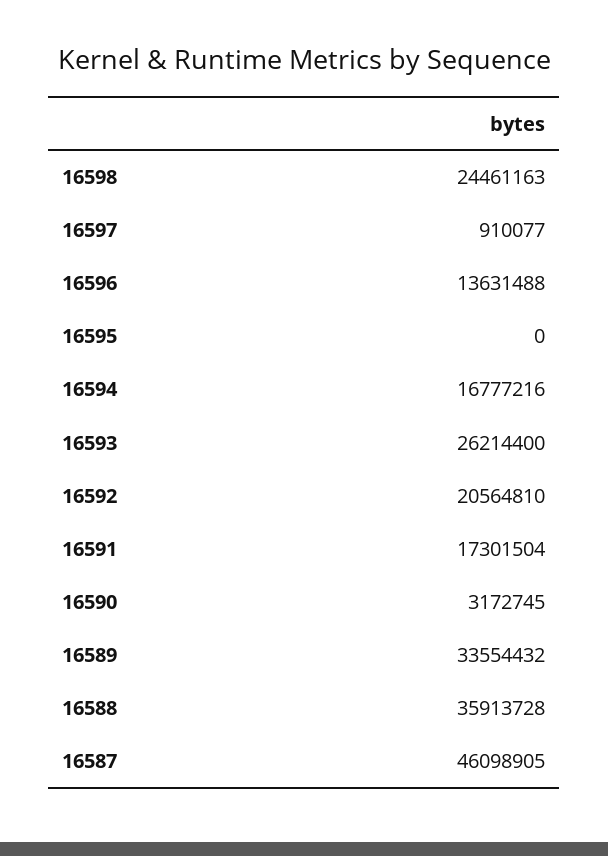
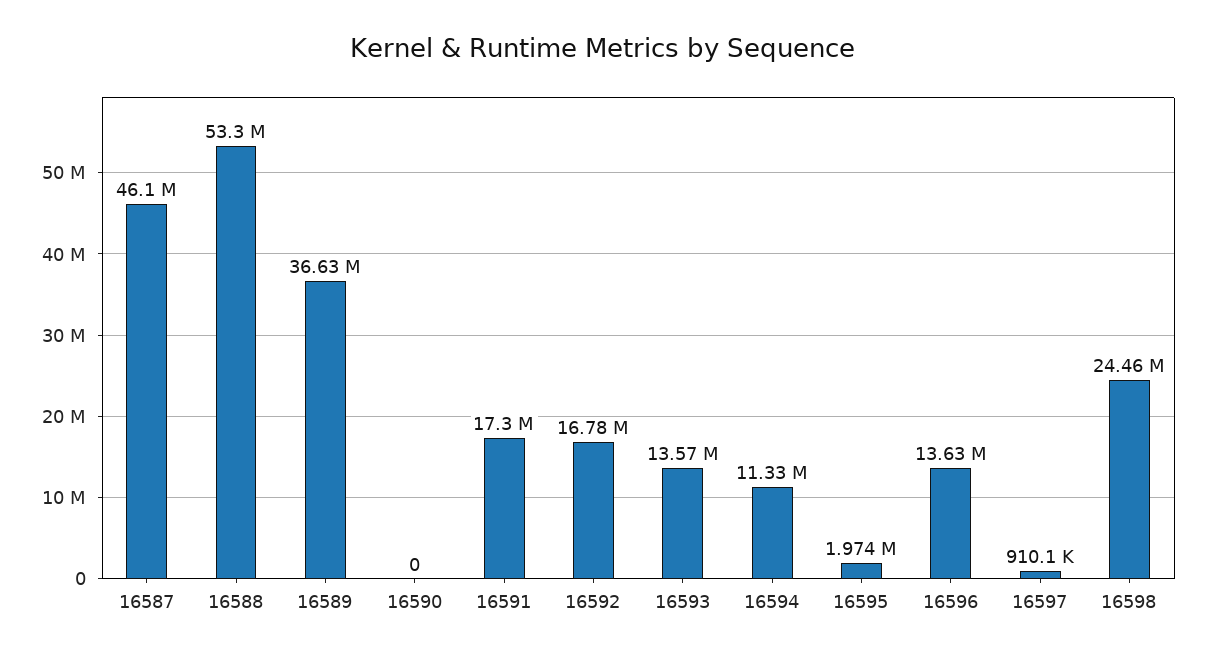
16595: 0 -> 1974000
16594: 16777216 -> 11330000
16593: 26214400 -> 13570000
16592: 20564810 -> 16780000
16590: 3172745 -> 0
16589: 33554432 -> 36630000
16588: 35913728 -> 53300000

